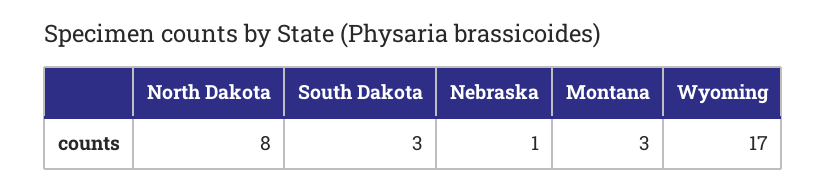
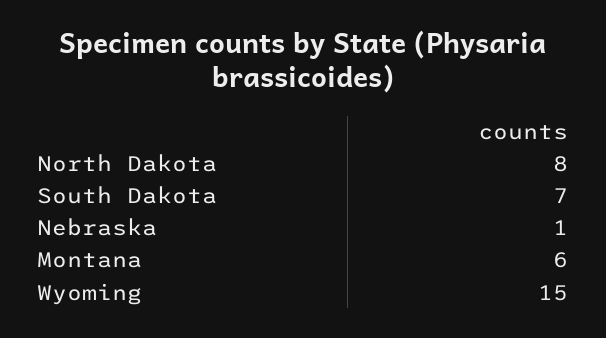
South Dakota: 3 -> 7
Montana: 3 -> 6
Wyoming: 17 -> 15

